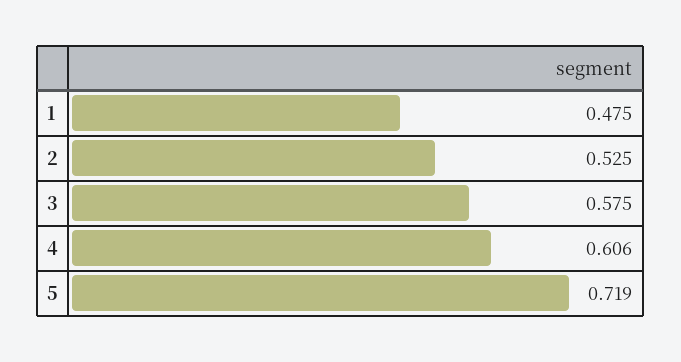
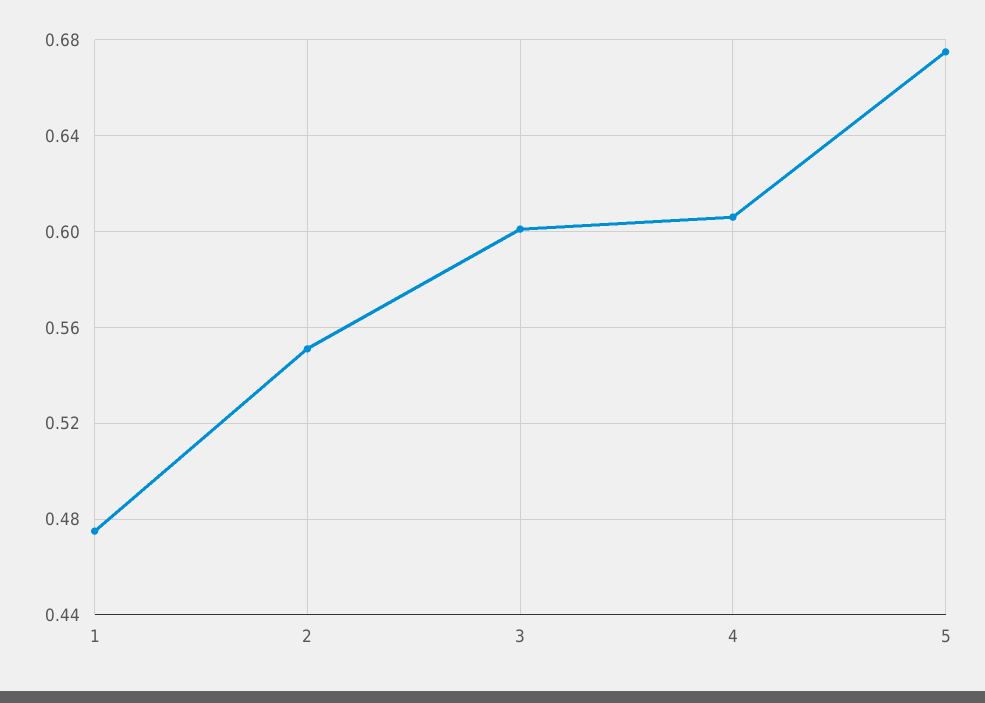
2: 0.525 -> 0.55
3: 0.575 -> 0.6
5: 0.719 -> 0.675

